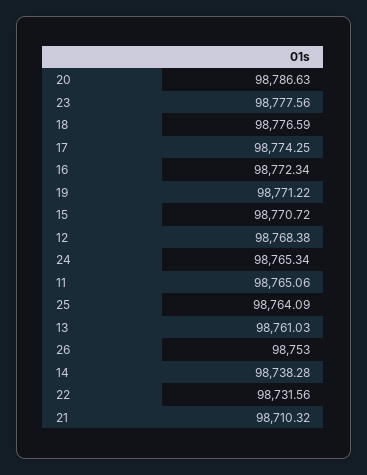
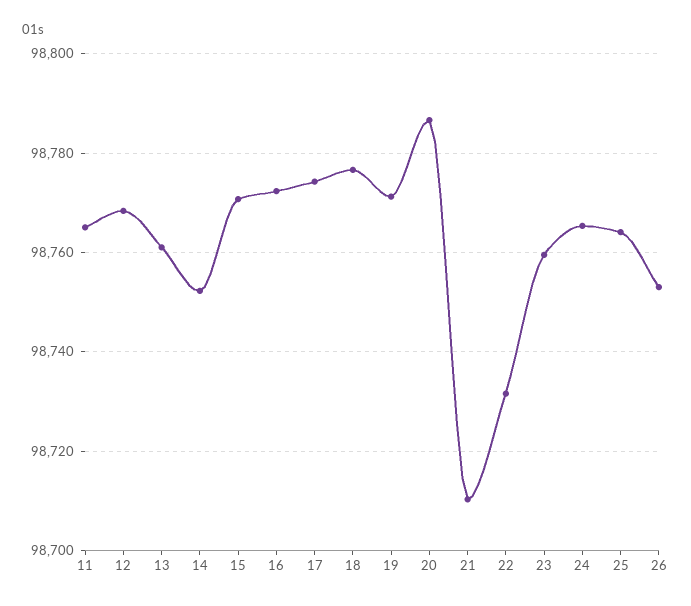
23: 98777.56 -> 98760
14: 98738.28 -> 98752

